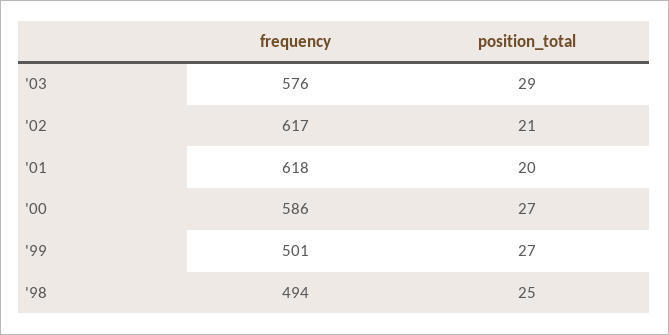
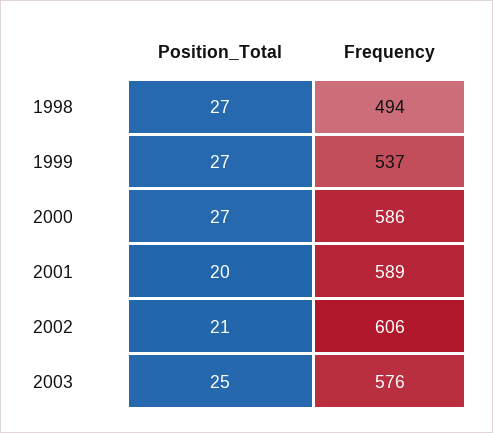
position_total, '03: 29 -> 25
frequency, '02: 617 -> 606
frequency, '01: 618 -> 589
frequency, '99: 501 -> 537
position_total, '98: 25 -> 27

